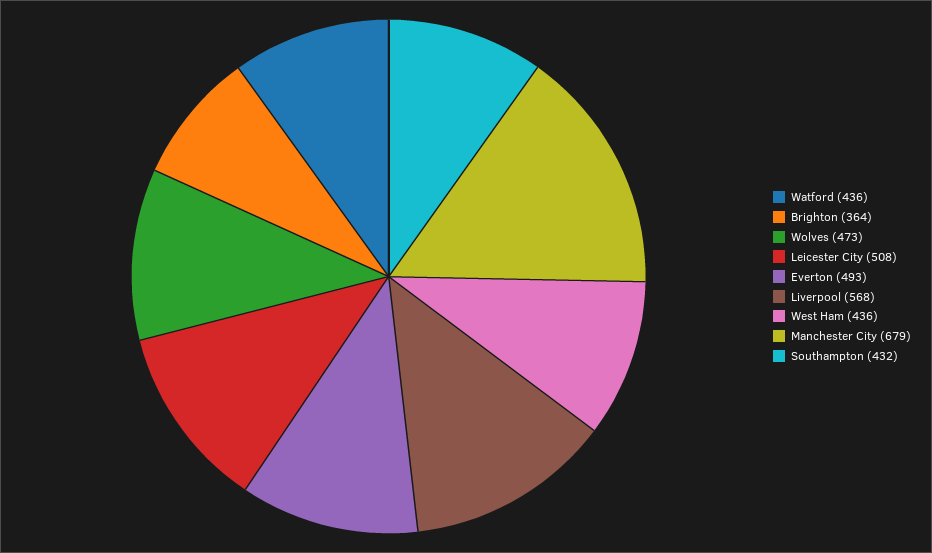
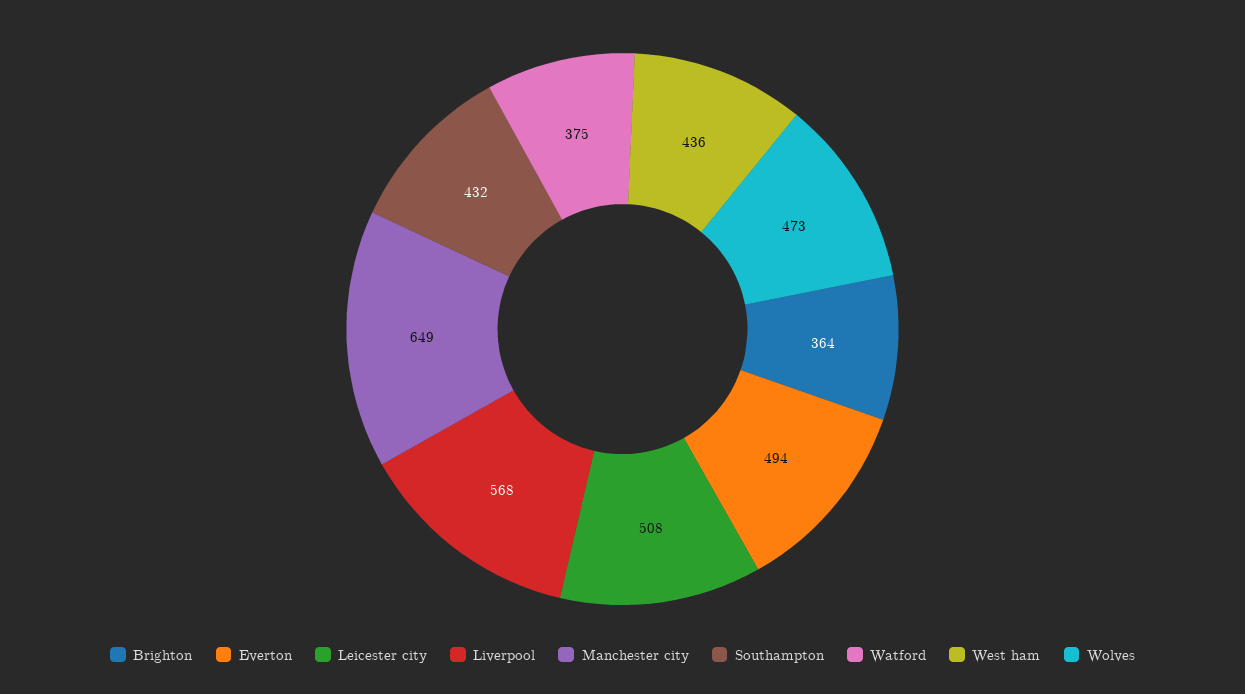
Watford: 436 -> 375
Everton: 493 -> 494
Manchester City: 679 -> 649

